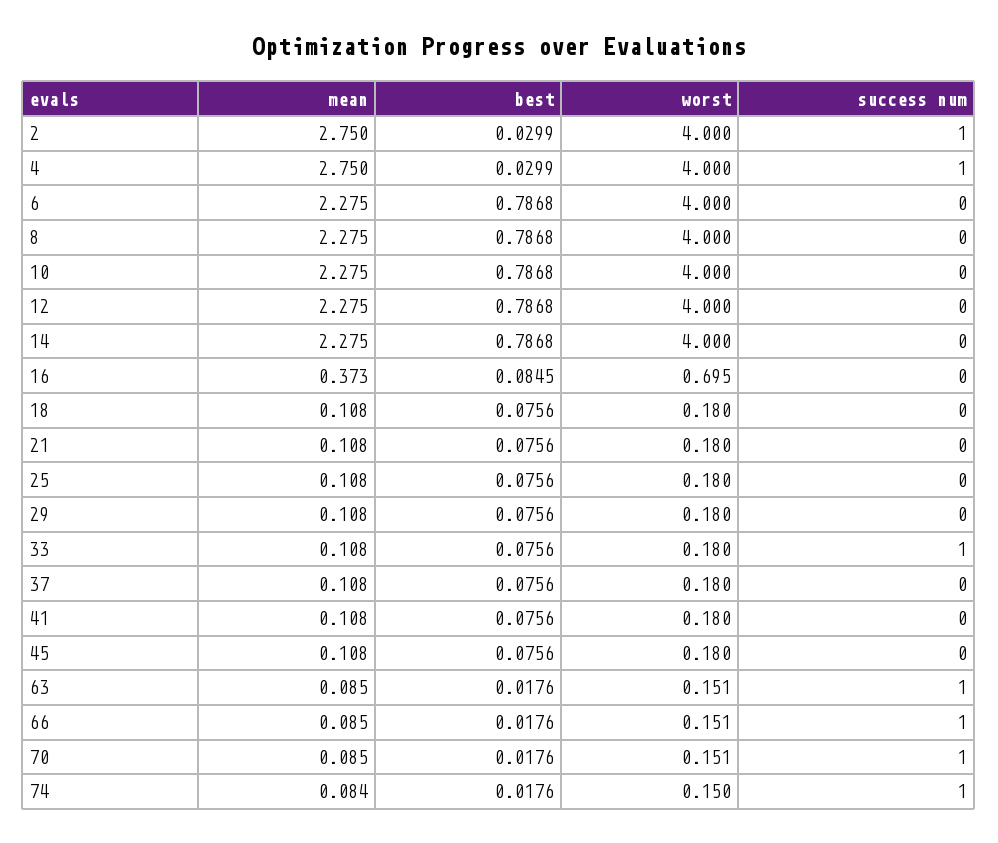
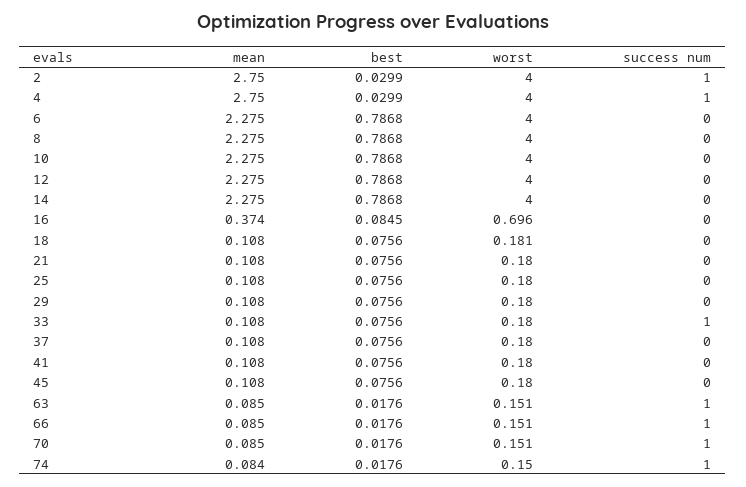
mean, 16: 0.373 -> 0.374
worst, 16: 0.695 -> 0.696
worst, 18: 0.18 -> 0.181

